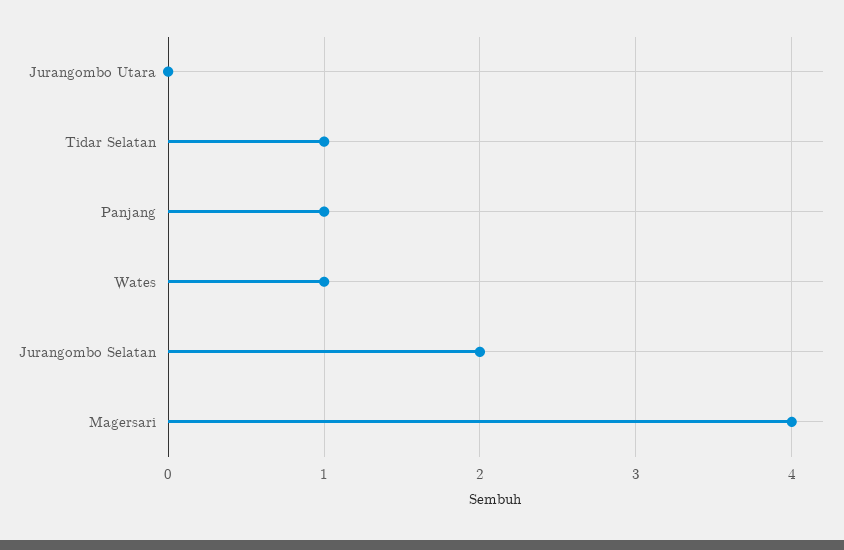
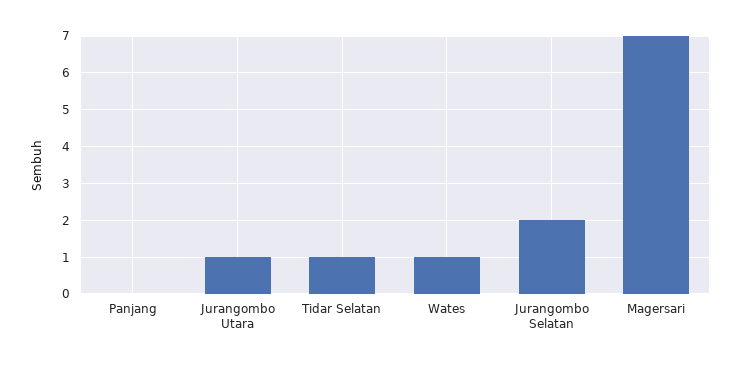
Jurangombo Utara: 0 -> 1
Panjang: 1 -> 0
Magersari: 4 -> 7

